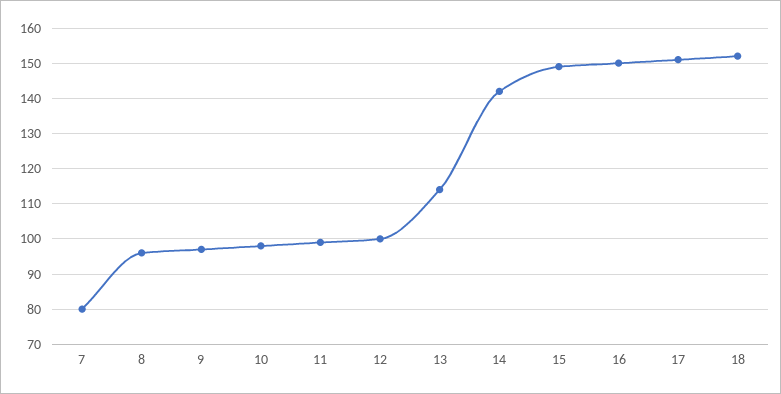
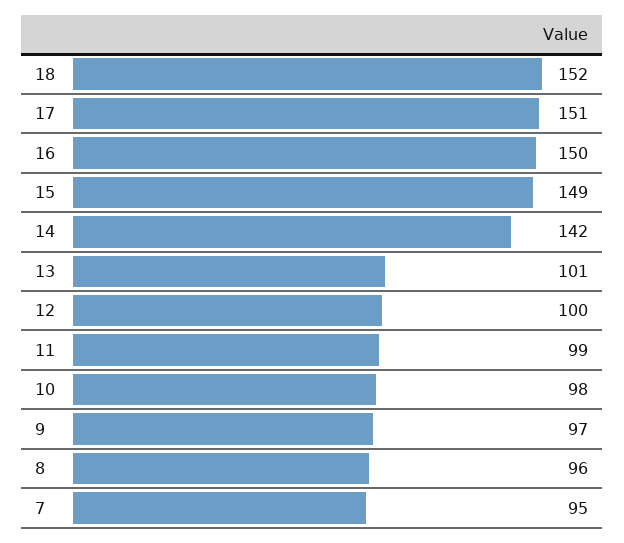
7: 80 -> 95
13: 115 -> 101

